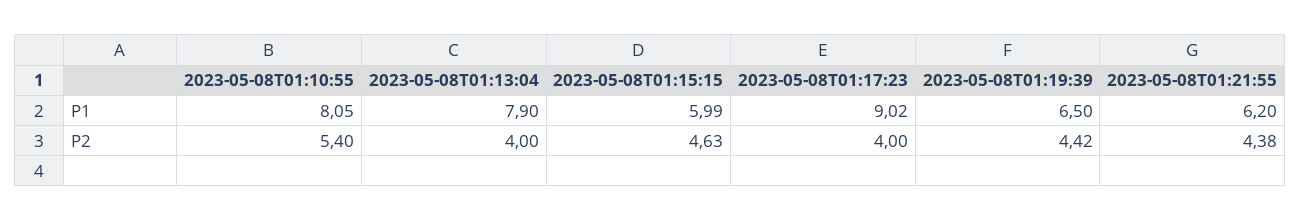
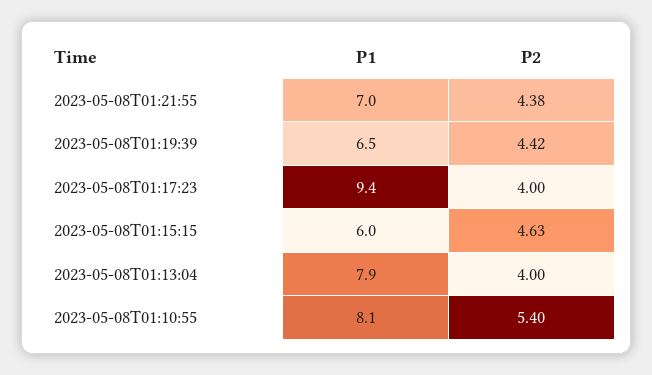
2023-05-08T01:17:23, P1: 9.02 -> 9.4
2023-05-08T01:21:55, P1: 6.2 -> 7

